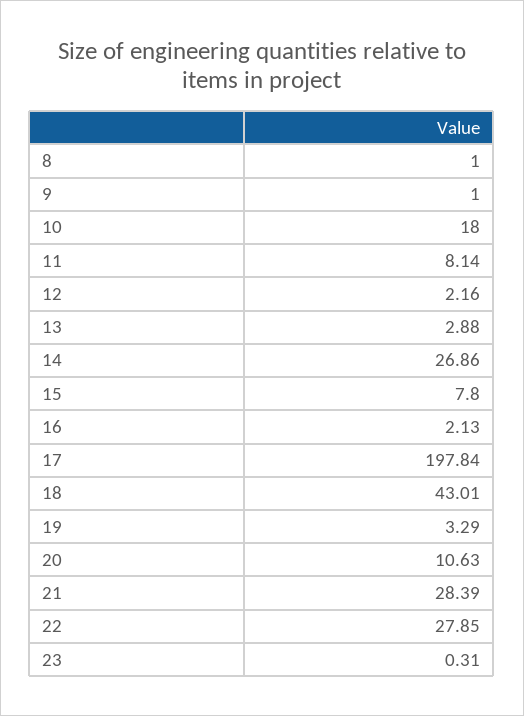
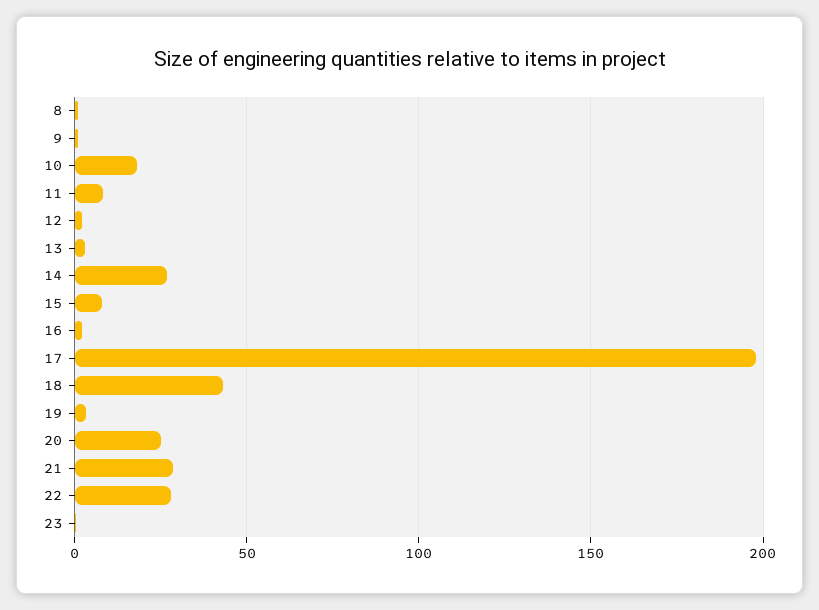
20: 10.63 -> 25

